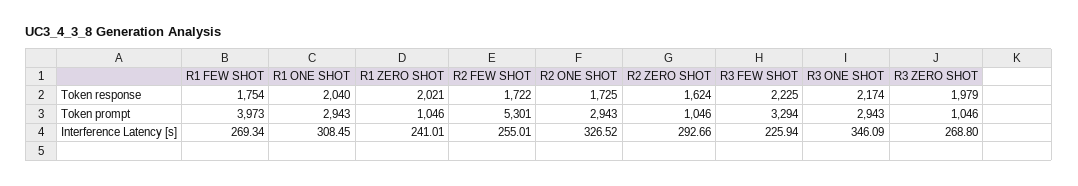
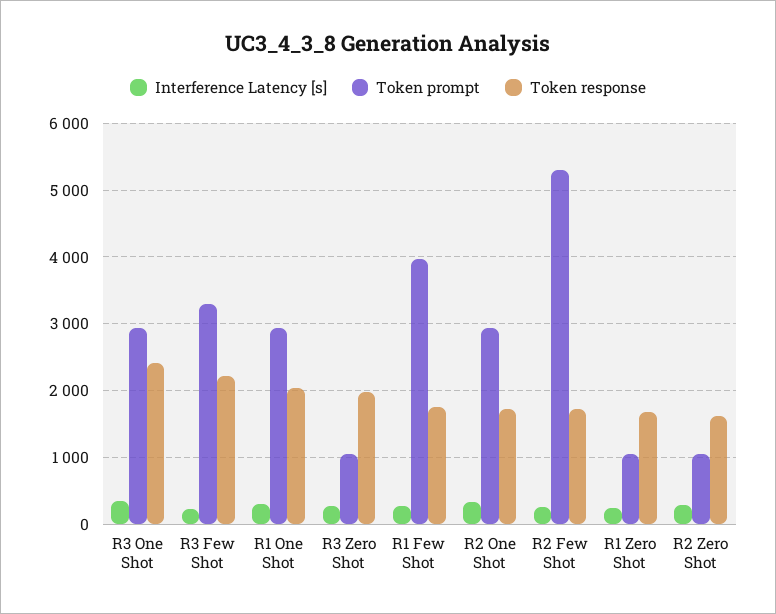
Token response, R1 ZERO SHOT: 2021 -> 1700
Token response, R3 ONE SHOT: 2174 -> 2400

